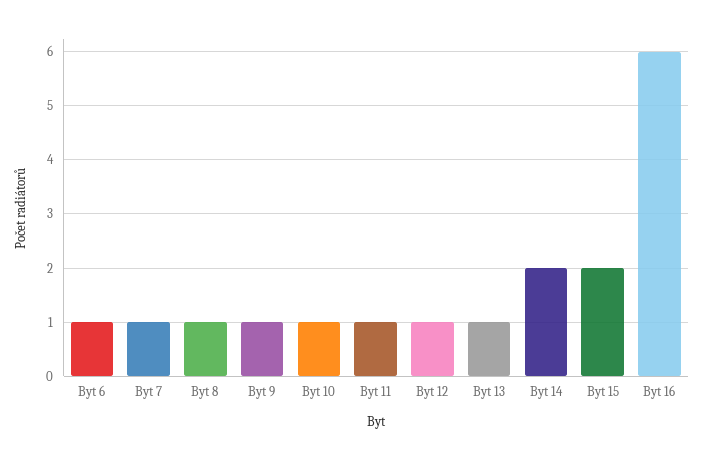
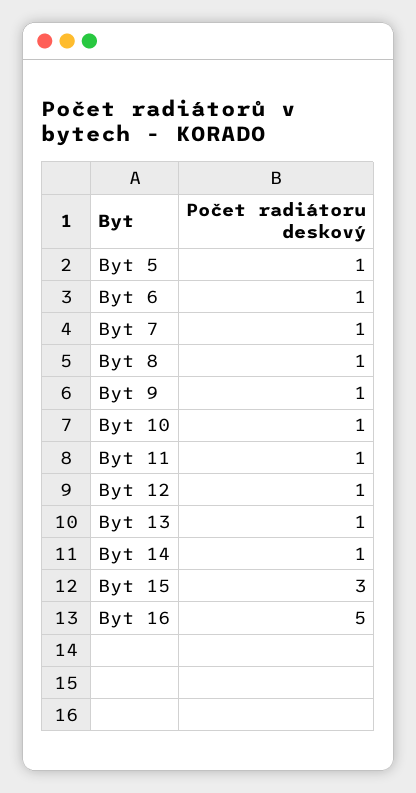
Byt 14: 2 -> 1
Byt 15: 2 -> 3
Byt 16: 6 -> 5
Byt 5: none -> 1

